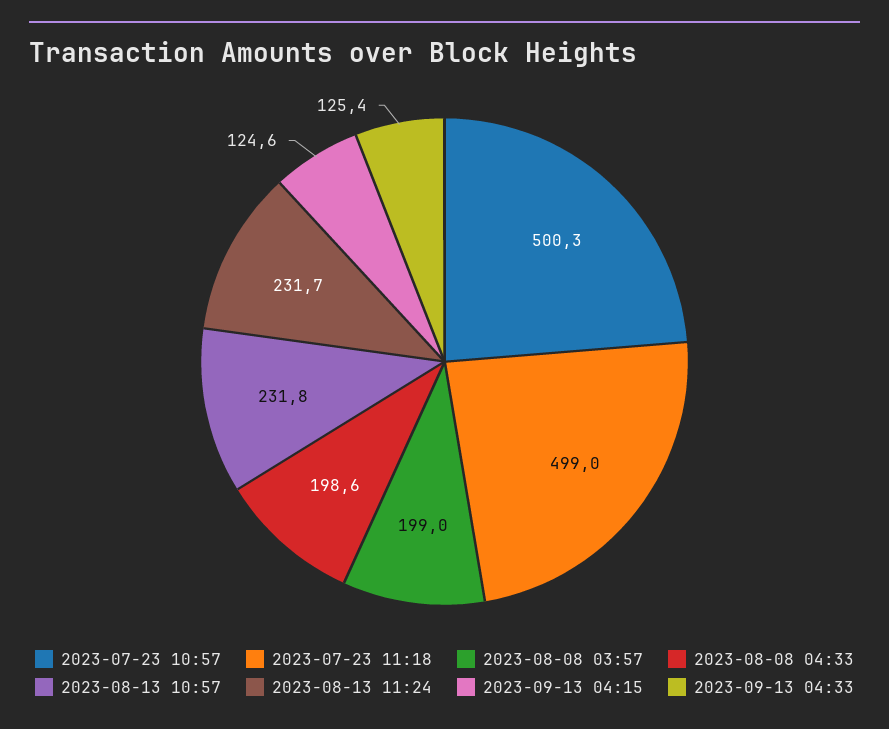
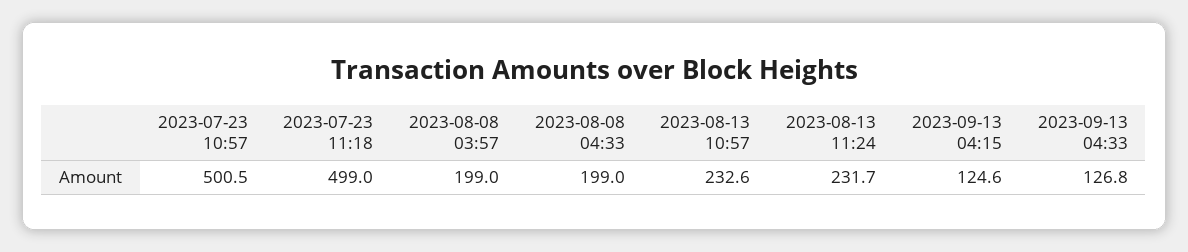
2023-07-23 10:57: 500.3 -> 500.5
2023-08-08 04:33: 198.6 -> 199
2023-08-13 10:57: 231.8 -> 232.6
2023-09-13 04:33: 125.4 -> 126.8

